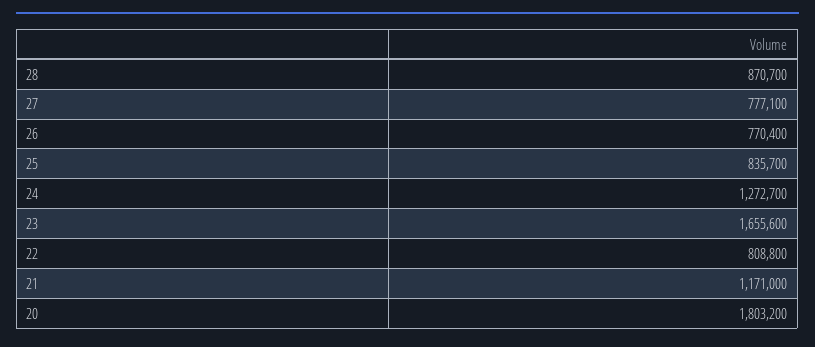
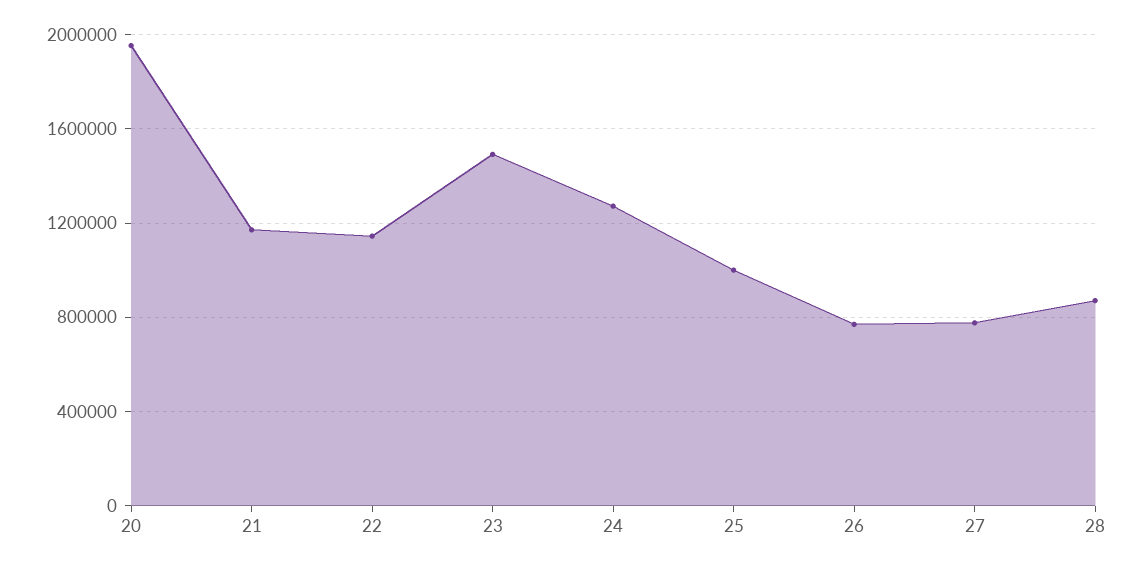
25: 835700 -> 1000000
23: 1655600 -> 1500000
22: 808800 -> 1150000
20: 1803200 -> 1950000

